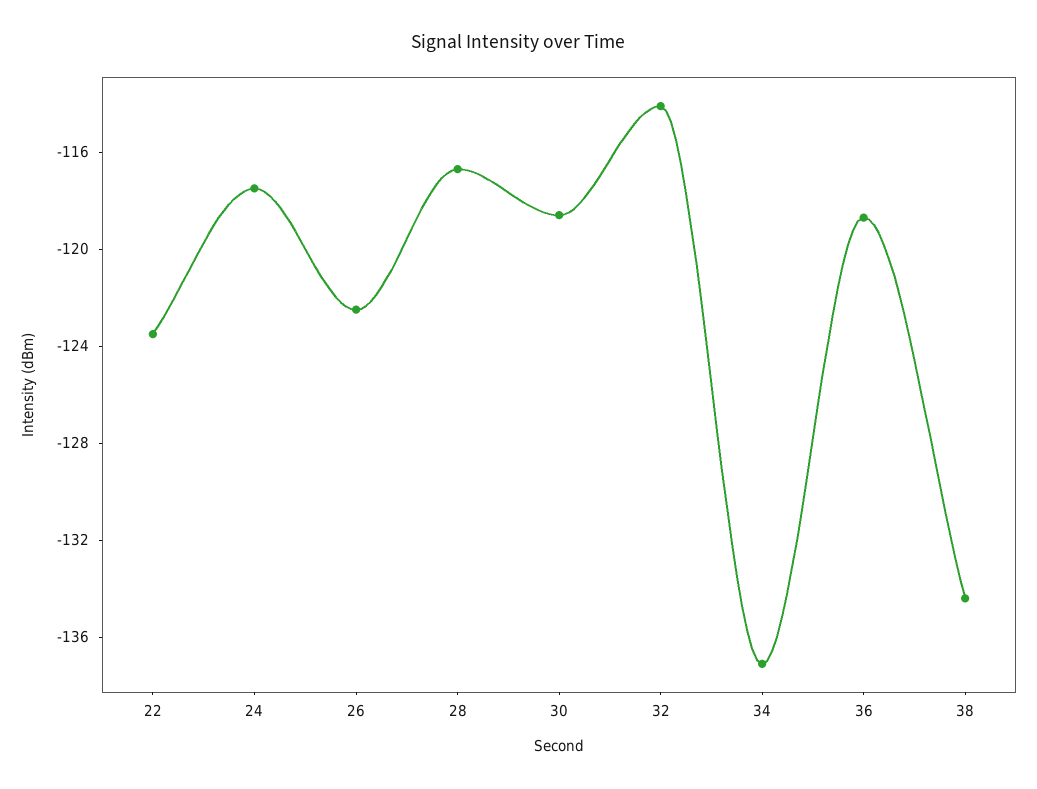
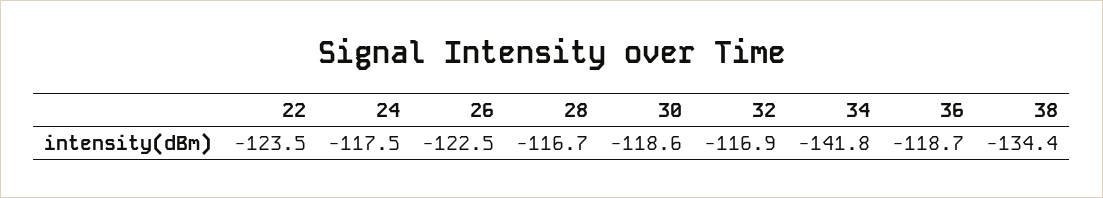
32: -114 -> -116.9
34: -137 -> -141.8

